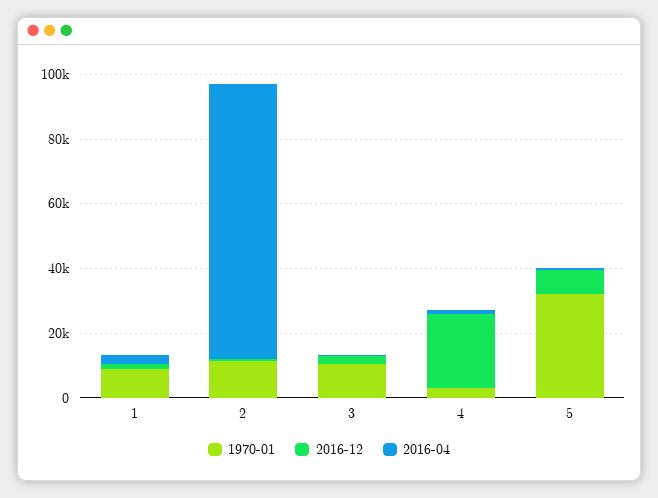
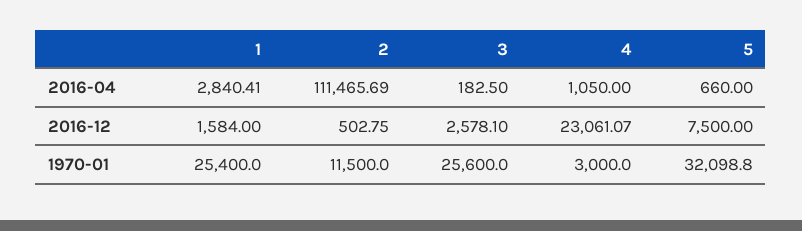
1970-01, 1: 10000 -> 25400
2016-04, 2: 85000 -> 111465.69
1970-01, 3: 10000 -> 25600

